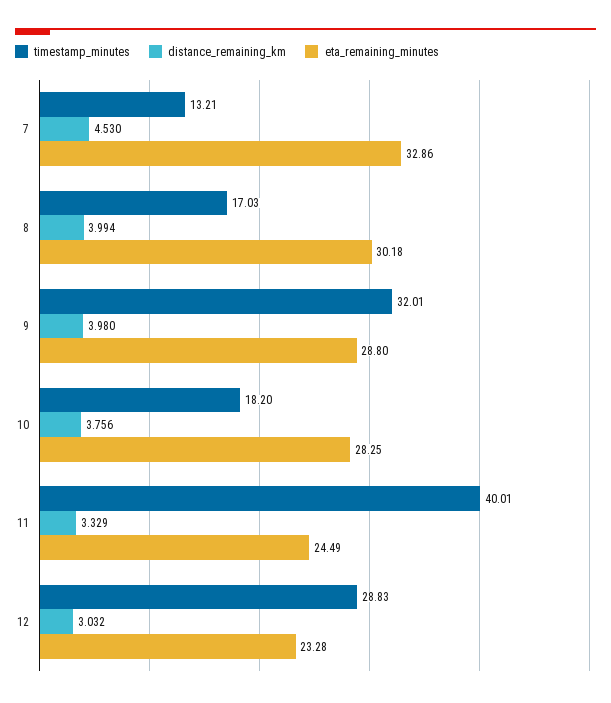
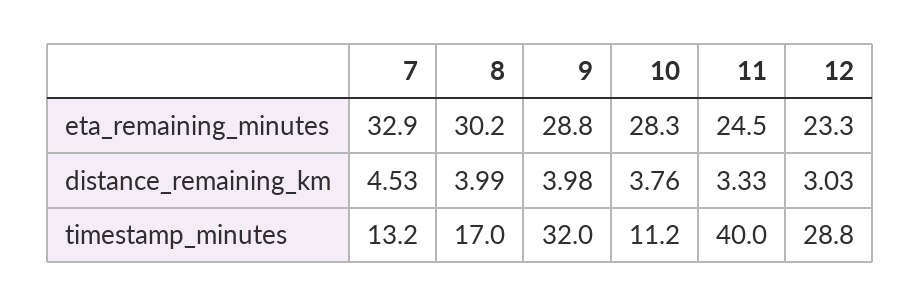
timestamp_minutes, 10: 18.2 -> 11.2

